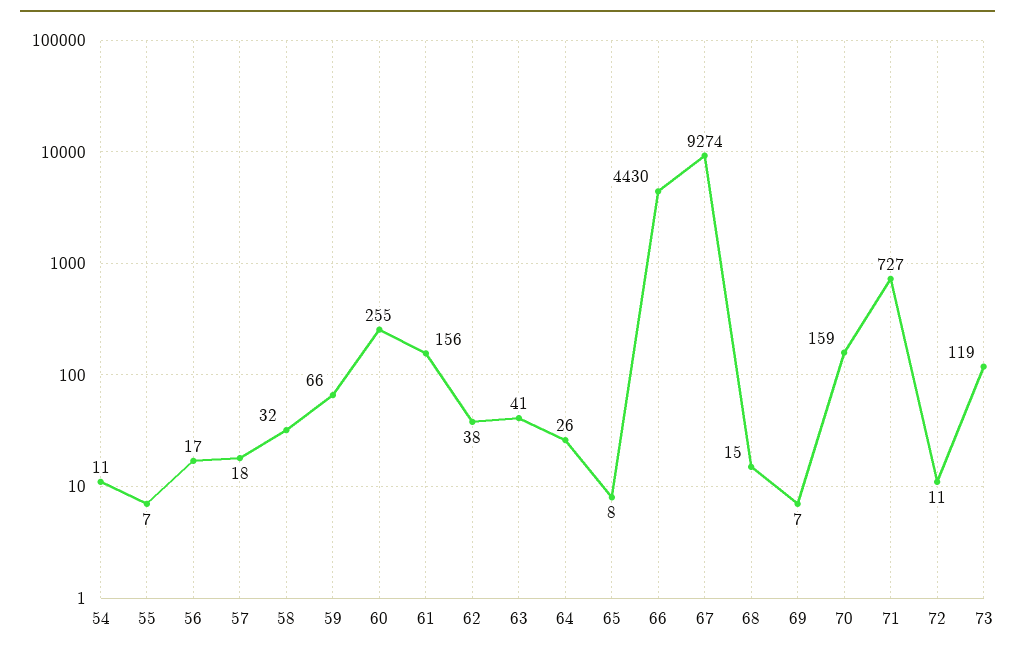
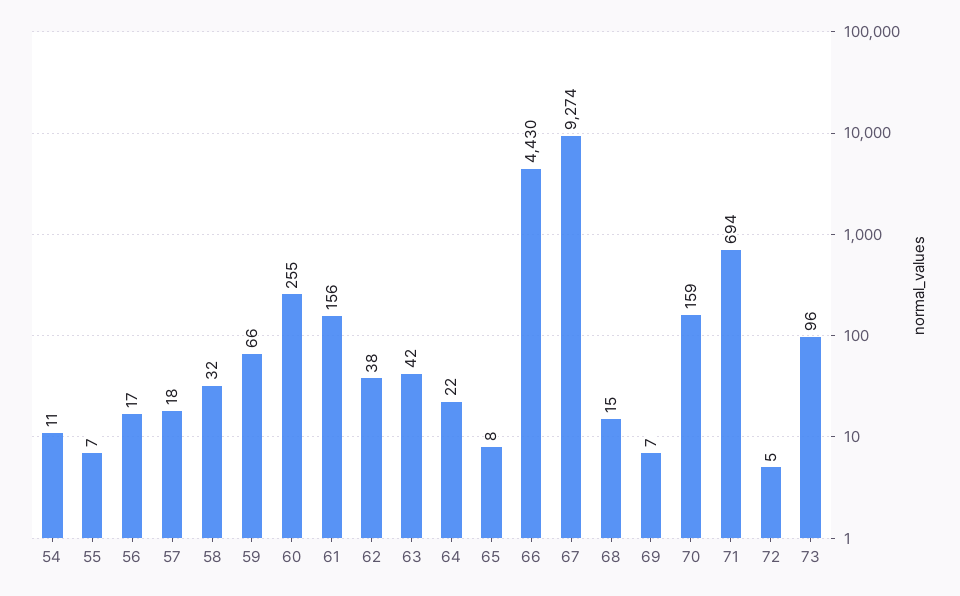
63: 41 -> 42
64: 26 -> 22
71: 727 -> 694
72: 11 -> 5
73: 119 -> 96

